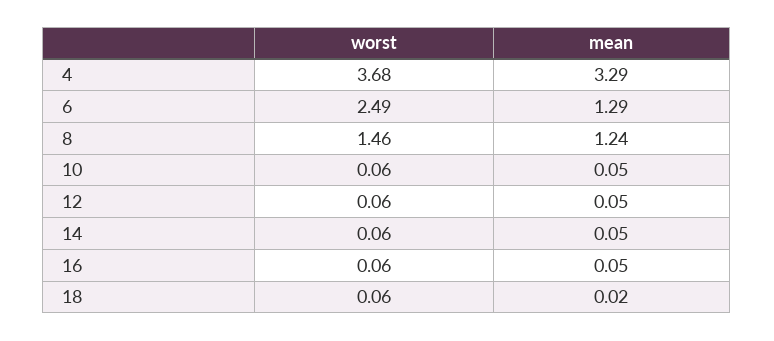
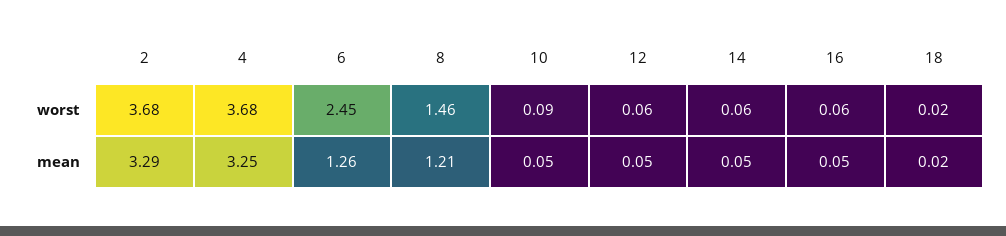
mean, 4: 3.29 -> 3.25
worst, 6: 2.49 -> 2.45
mean, 6: 1.29 -> 1.26
mean, 8: 1.24 -> 1.21
worst, 10: 0.06 -> 0.09
worst, 18: 0.06 -> 0.02
worst, 2: none -> 3.68
mean, 2: none -> 3.29

